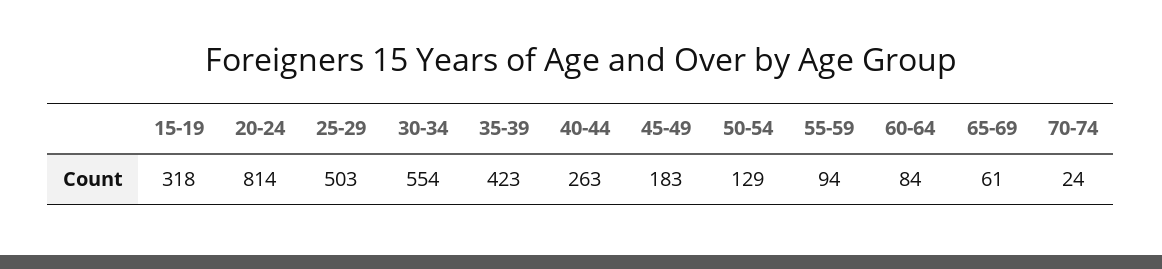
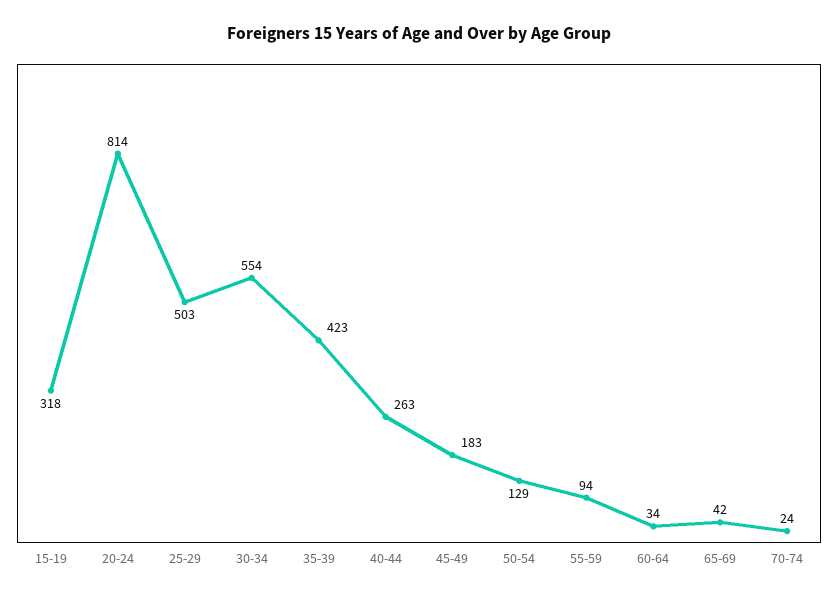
60-64: 84 -> 34
65-69: 61 -> 42

